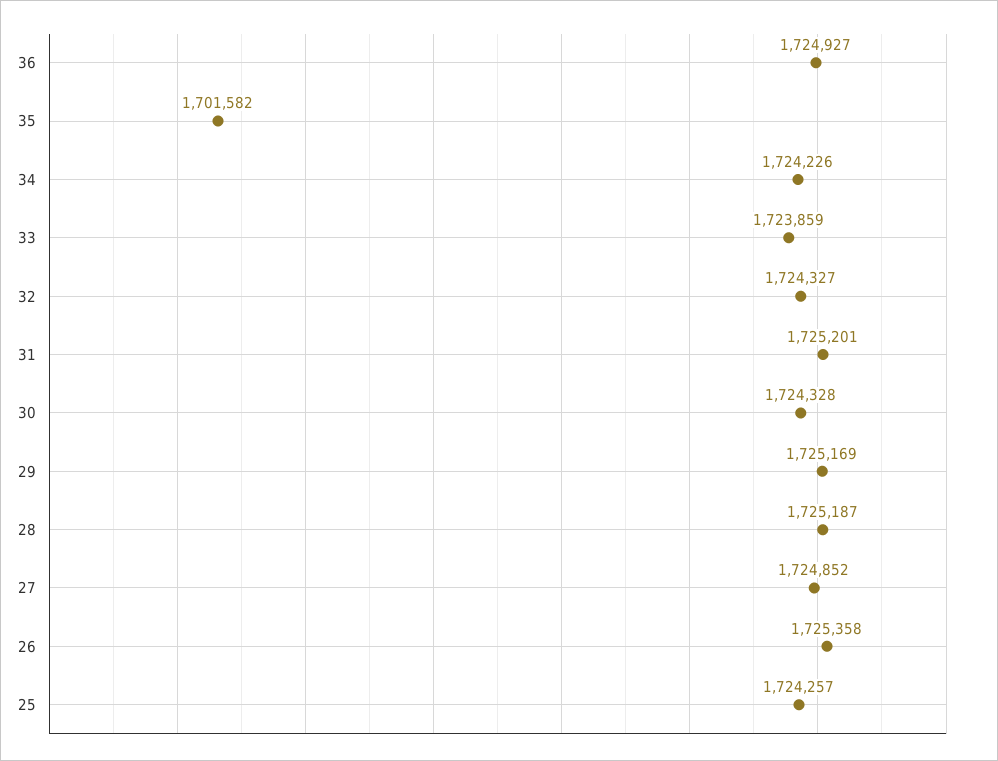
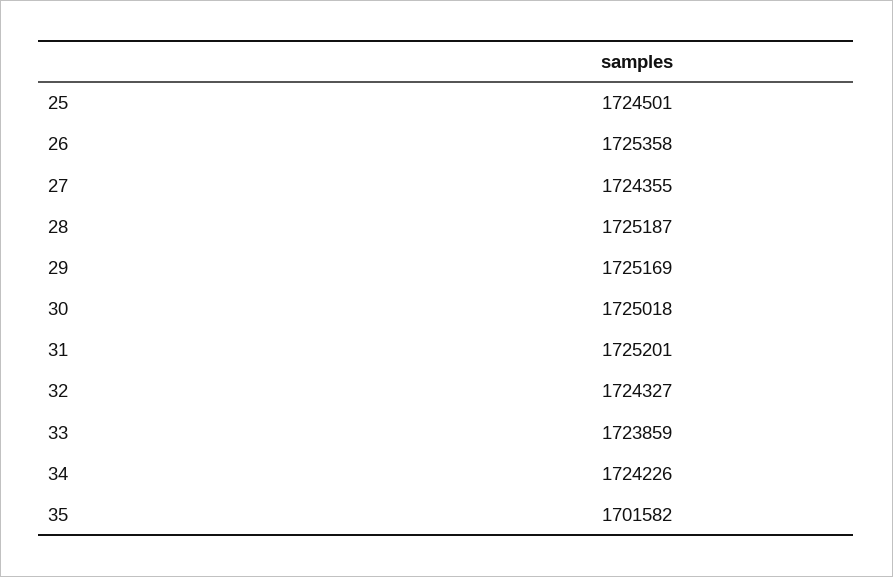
36: 1724927 -> none
30: 1724328 -> 1725018
27: 1724852 -> 1724355
25: 1724257 -> 1724501

